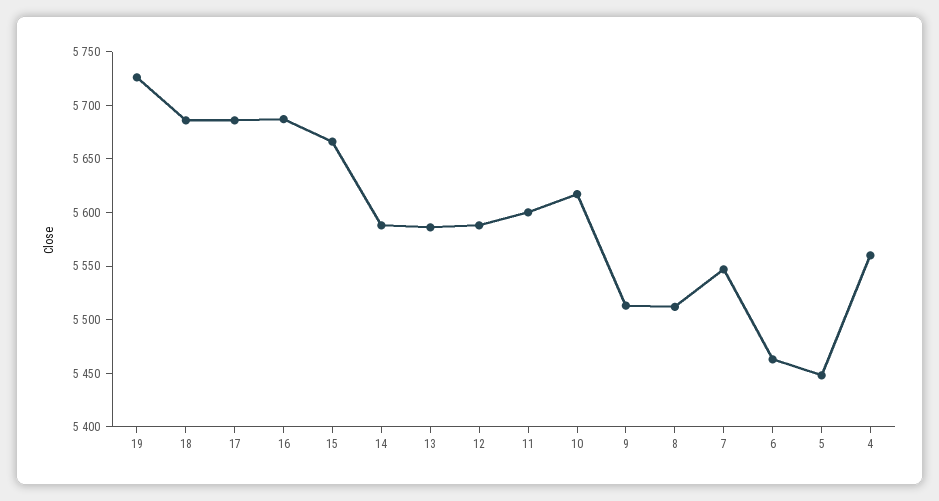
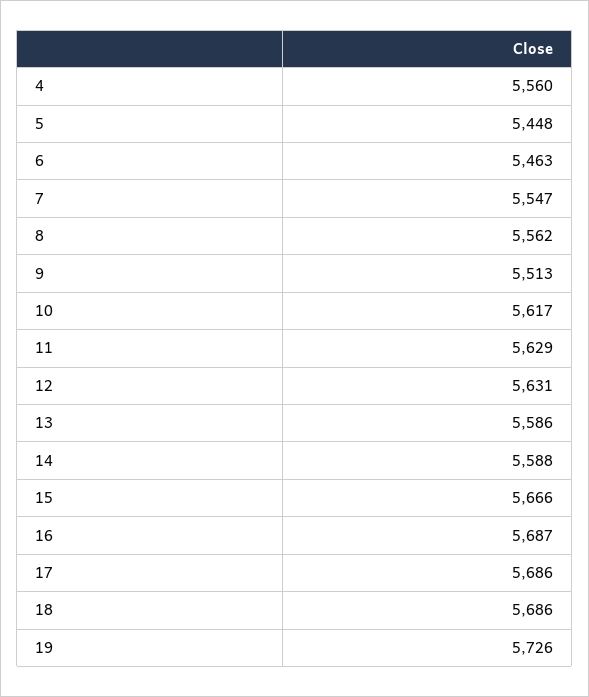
12: 5590 -> 5631
11: 5600 -> 5629
8: 5510 -> 5562

